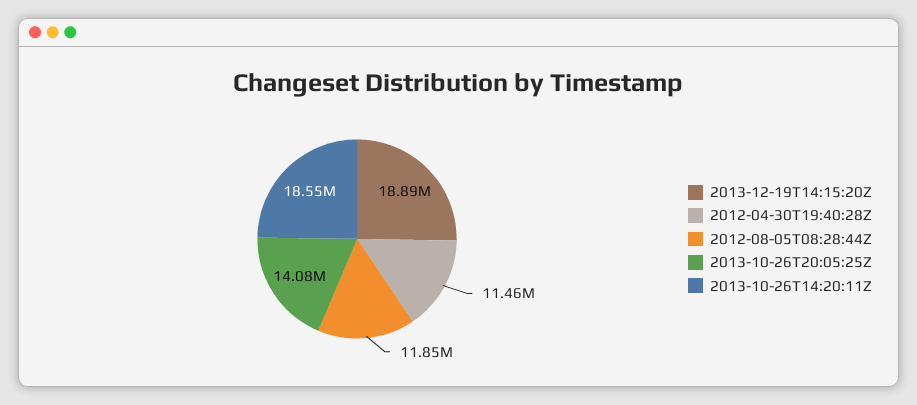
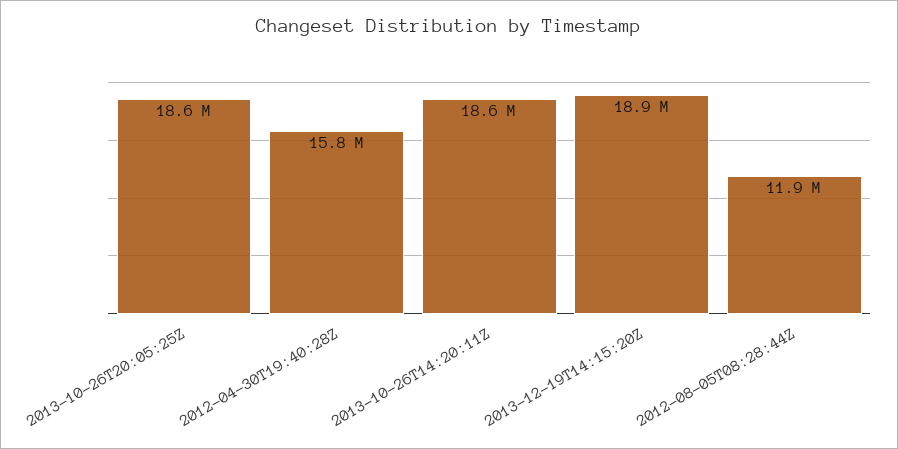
2012-04-30T19:40:28Z: 11460000 -> 15800000
2013-10-26T20:05:25Z: 14080000 -> 18600000

